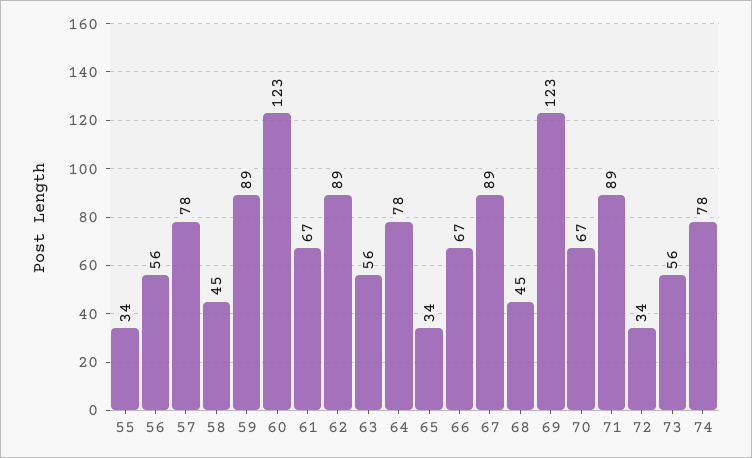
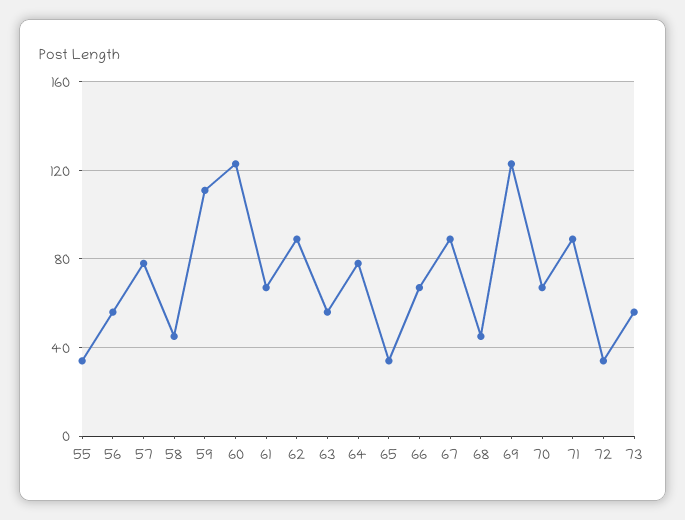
59: 89 -> 110
74: 78 -> none

